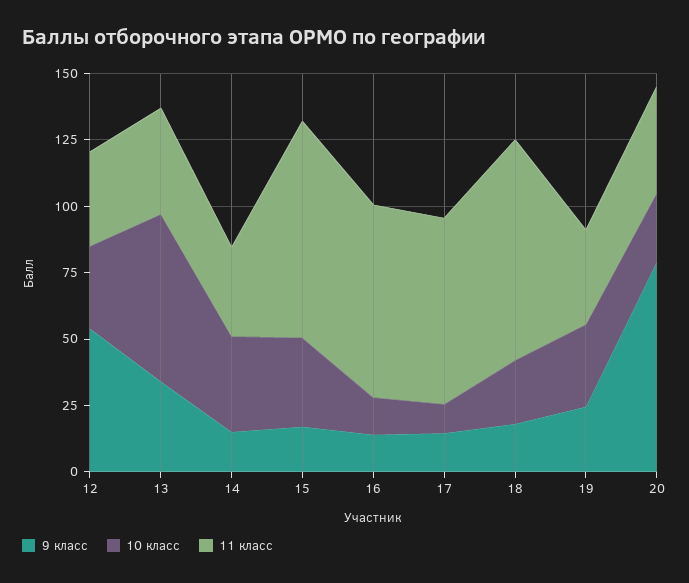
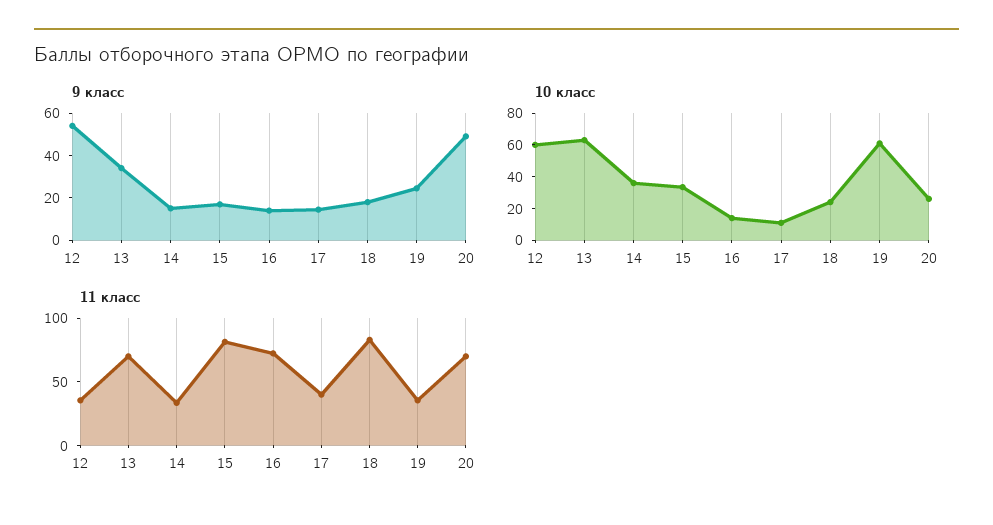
10 класс, 12: 30 -> 60
11 класс, 13: 40 -> 70
11 класс, 17: 70 -> 40
10 класс, 19: 30 -> 60
9 класс, 20: 80 -> 50
11 класс, 20: 40 -> 70

